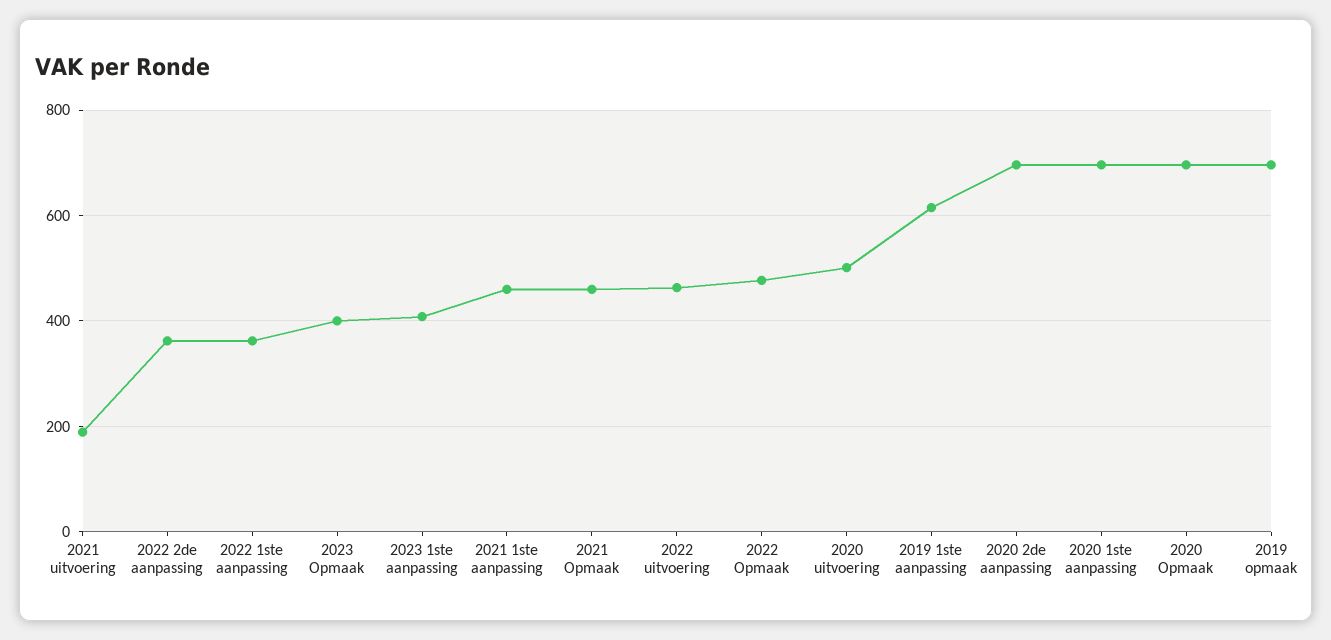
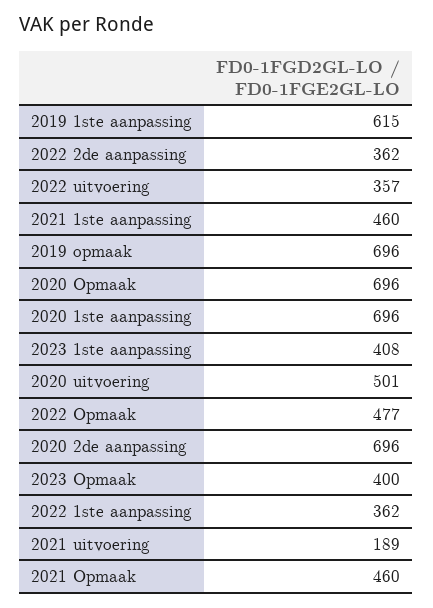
2022 uitvoering: 460 -> 357

